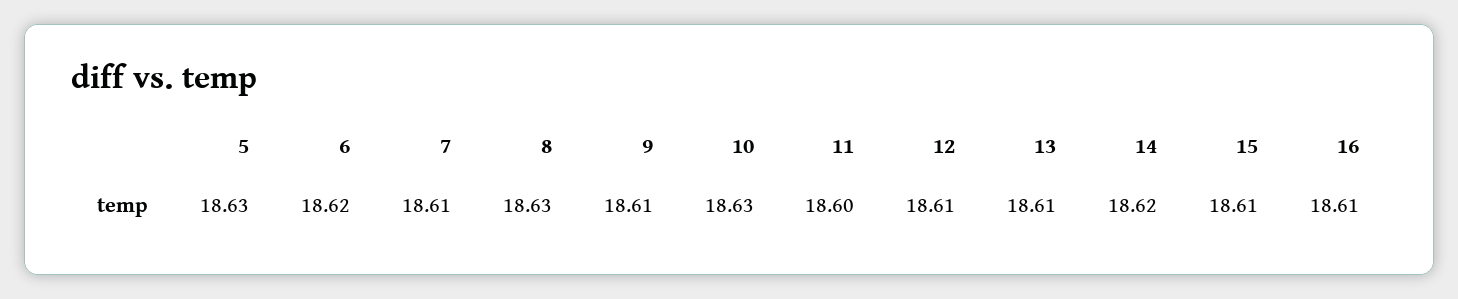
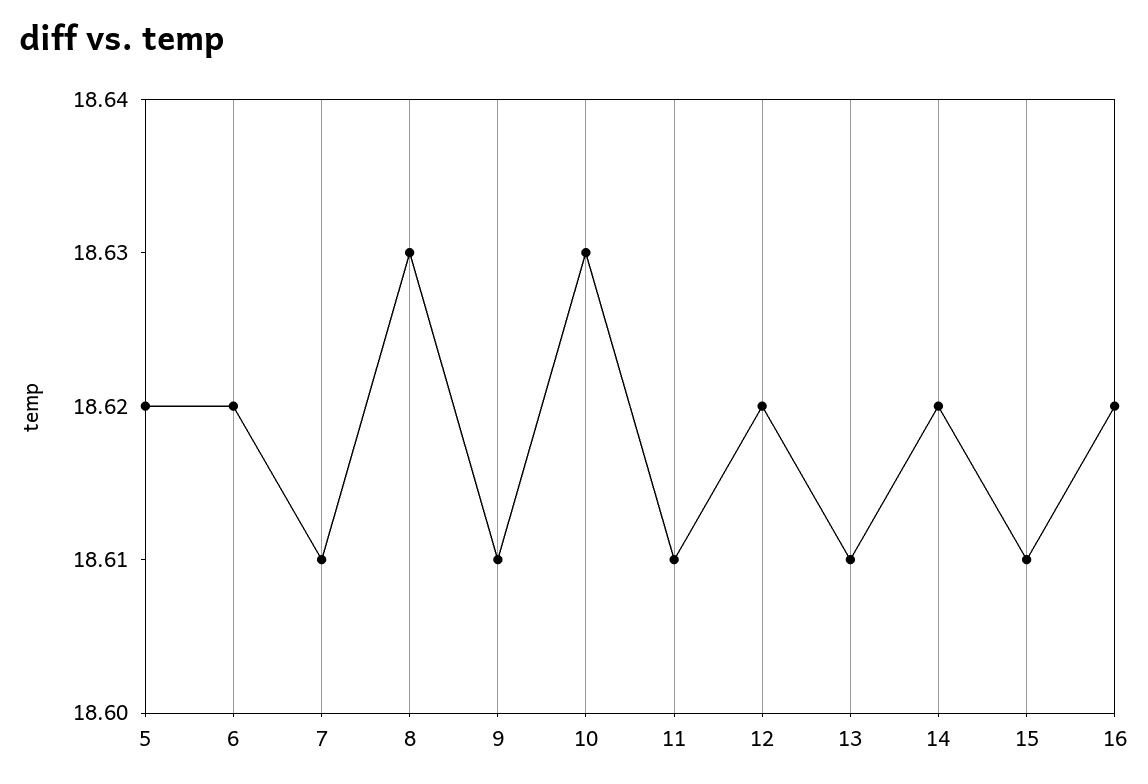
5: 18.63 -> 18.62
11: 18.6 -> 18.61
12: 18.61 -> 18.62
16: 18.61 -> 18.62

